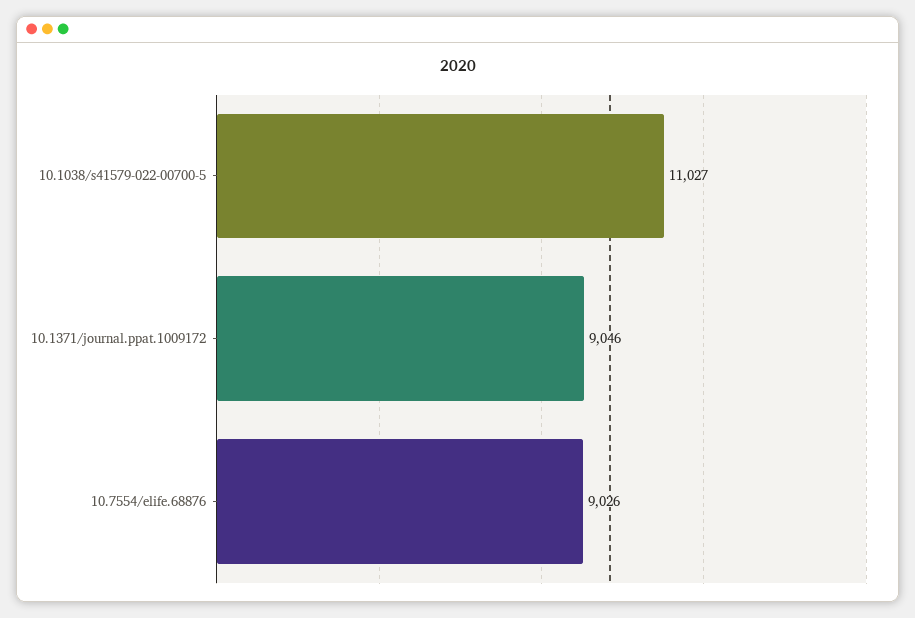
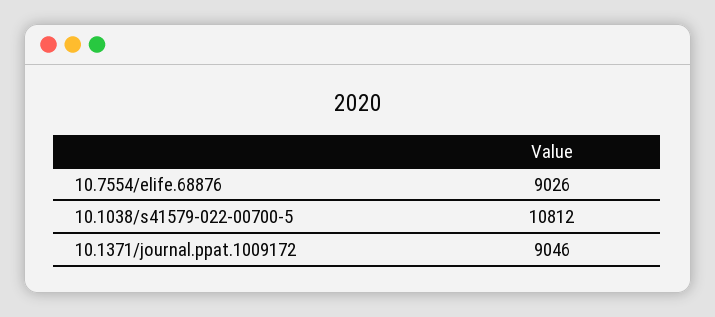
10.1038/s41579-022-00700-5: 11027 -> 10812

